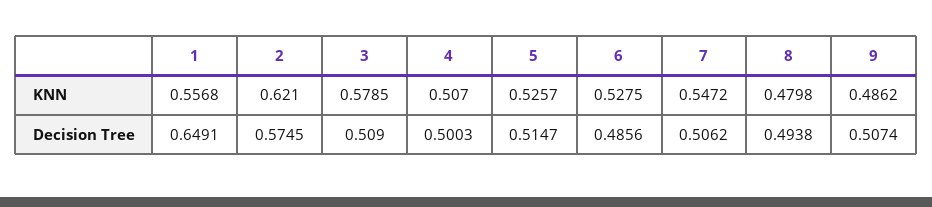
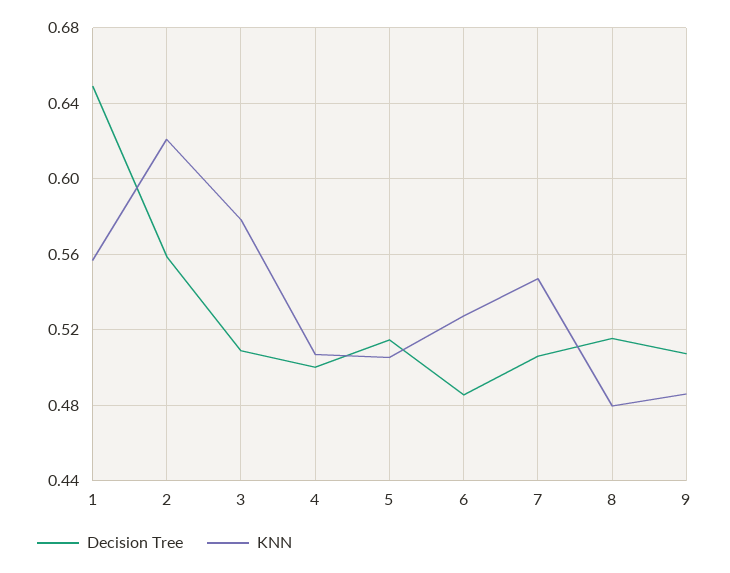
KNN, 5: 0.5257 -> 0.505
Decision Tree, 2: 0.5745 -> 0.56
Decision Tree, 8: 0.4938 -> 0.515

